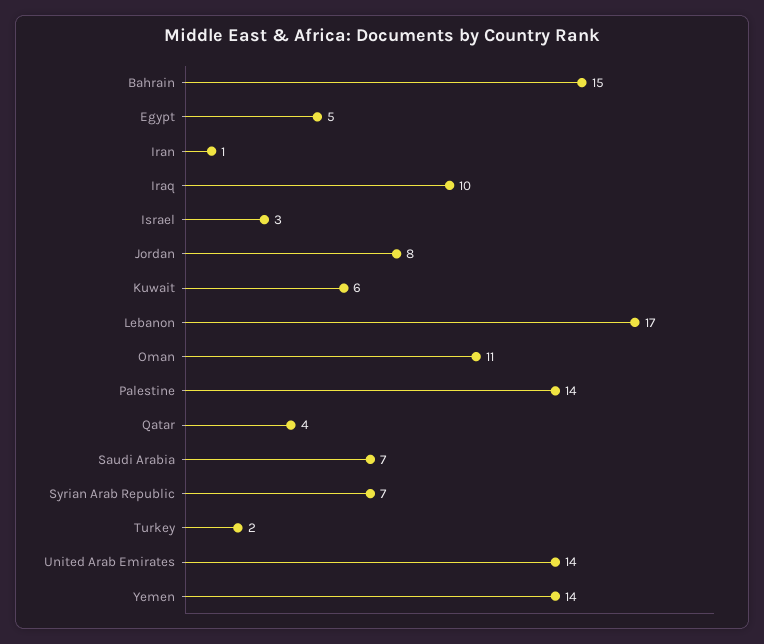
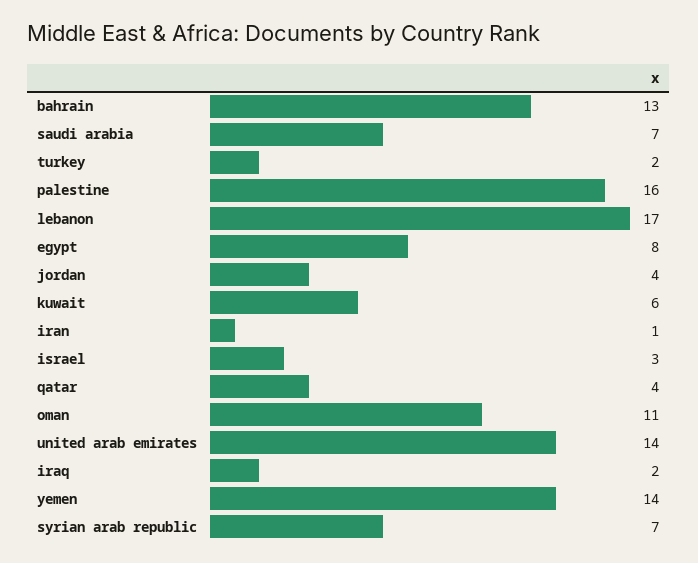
Bahrain: 15 -> 13
Egypt: 5 -> 8
Iraq: 10 -> 2
Jordan: 8 -> 4
Palestine: 14 -> 16

